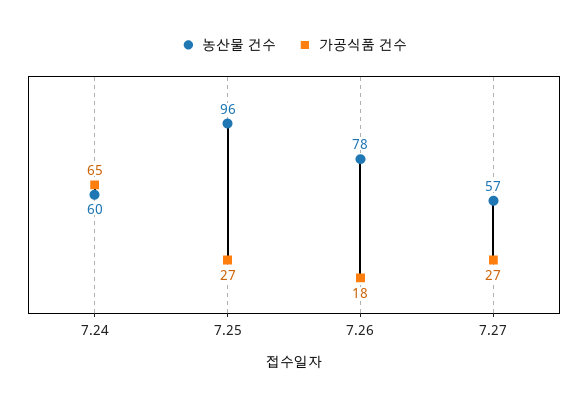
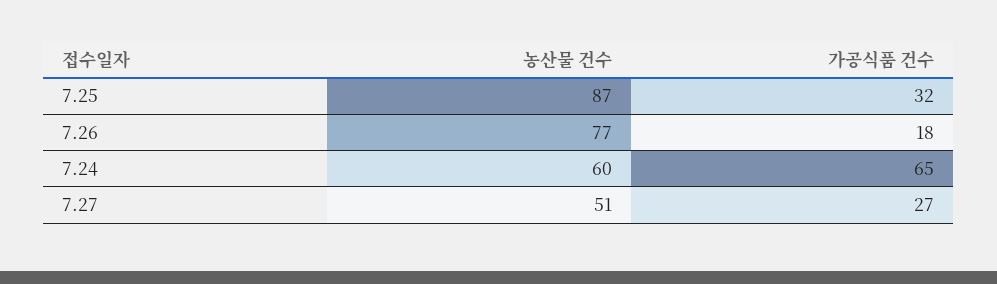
농산물 건수, 7.25: 96 -> 87
가공식품 건수, 7.25: 27 -> 32
농산물 건수, 7.26: 78 -> 77
농산물 건수, 7.27: 57 -> 51

